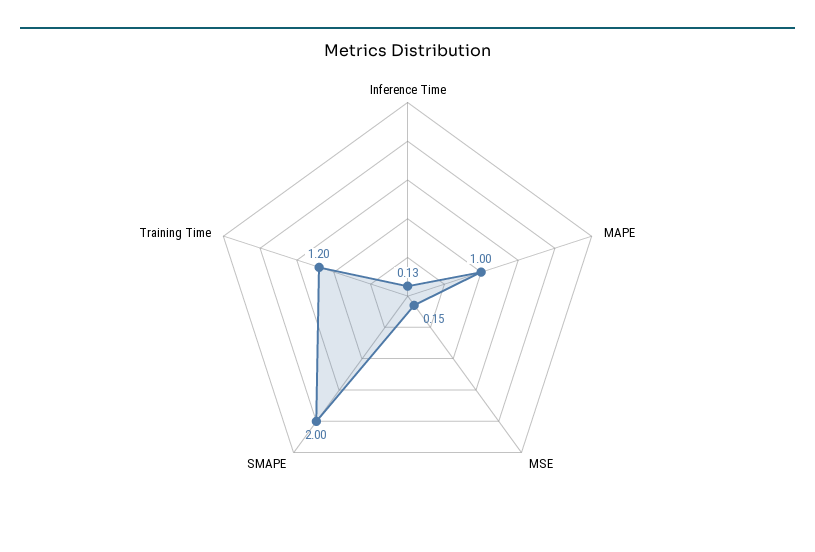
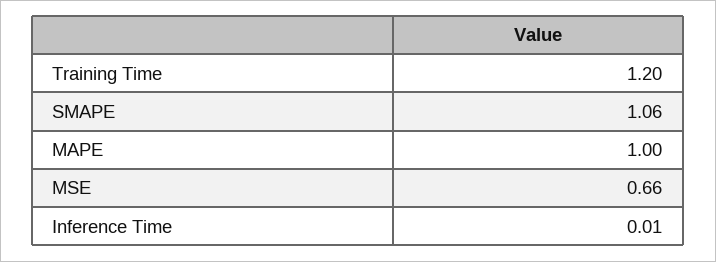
Inference Time: 0.13 -> 0.01
MSE: 0.15 -> 0.66
SMAPE: 2 -> 1.06

